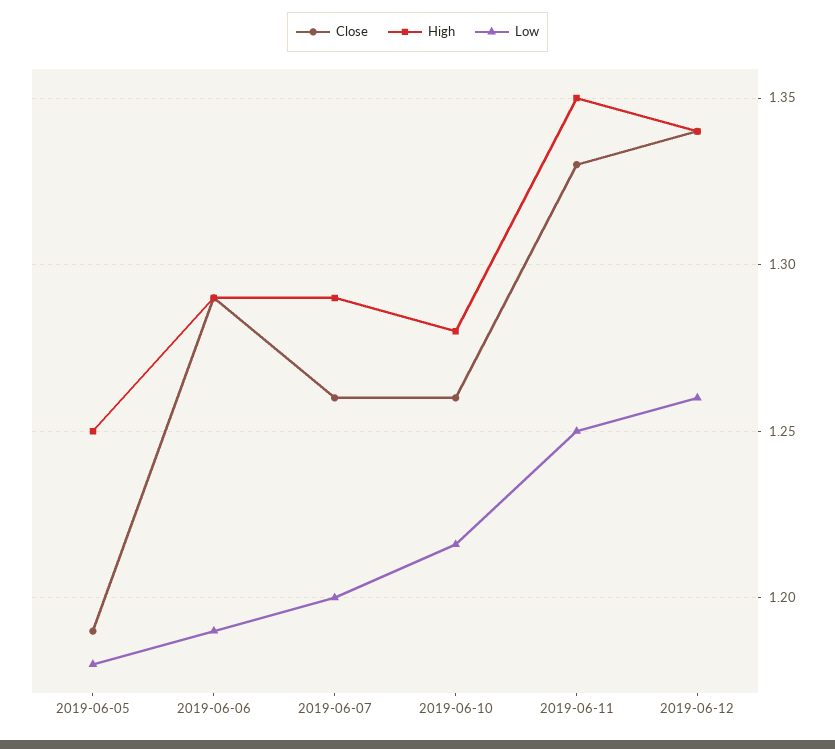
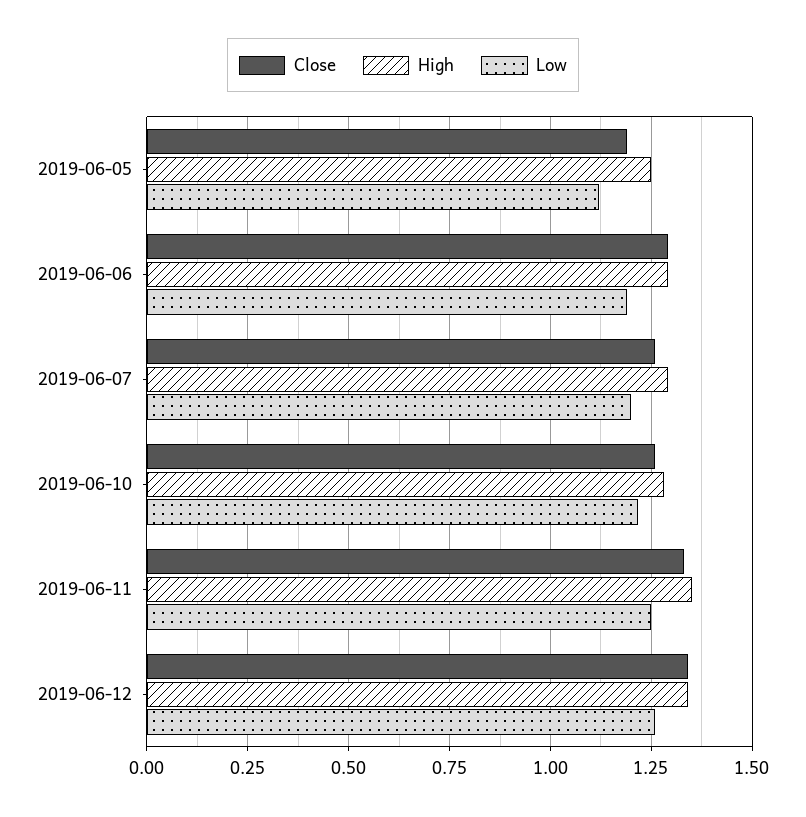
Low, 2019-06-05: 1.18 -> 1.125

